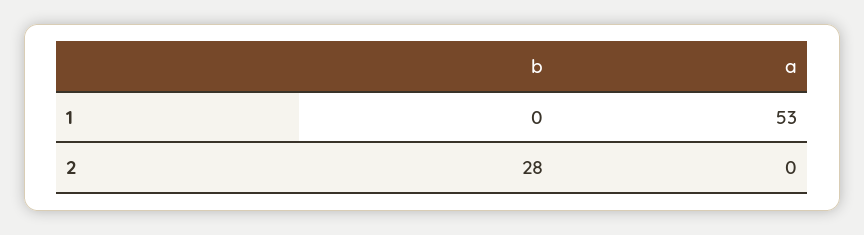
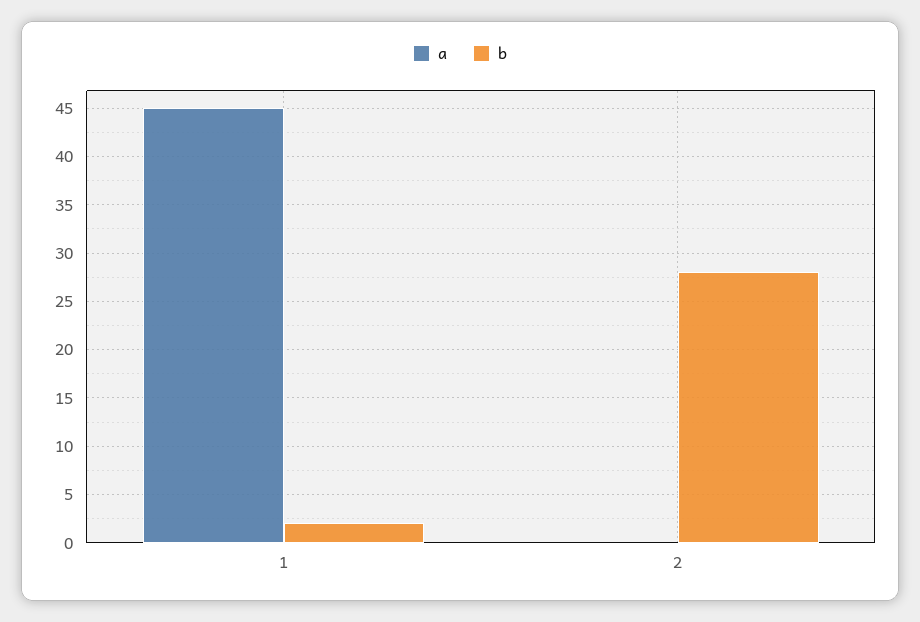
b, 1: 0 -> 2
a, 1: 53 -> 45

